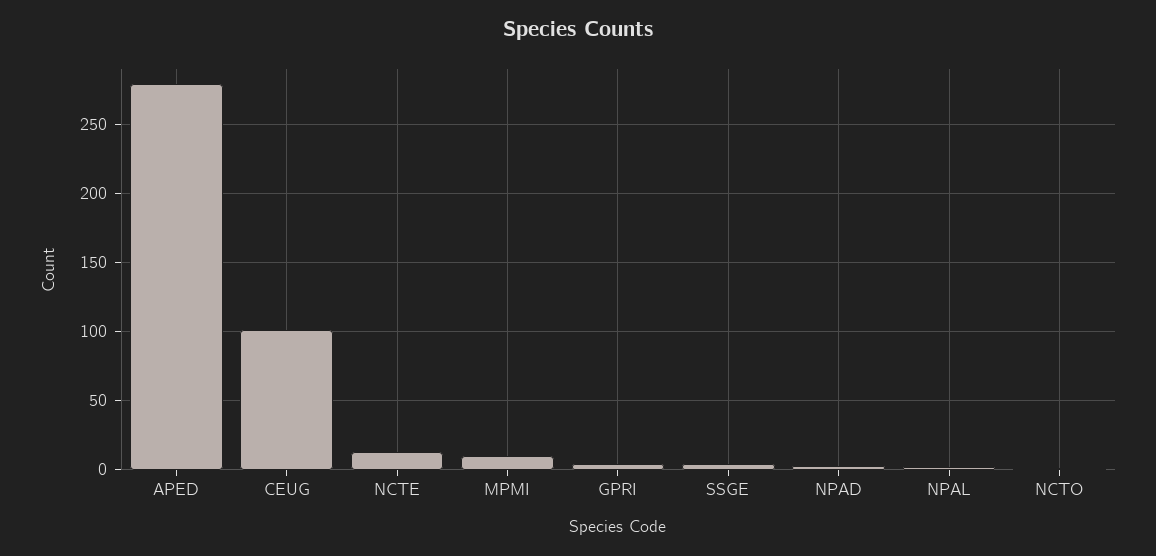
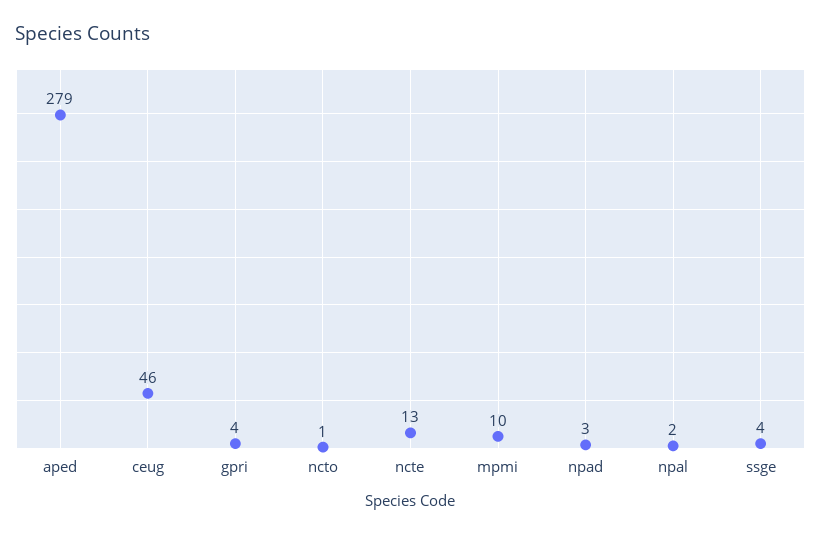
CEUG: 100 -> 46

